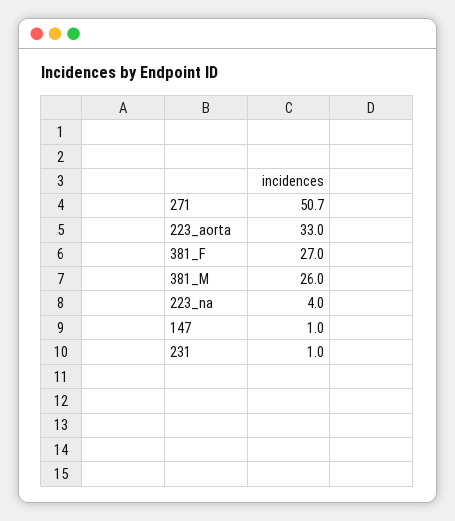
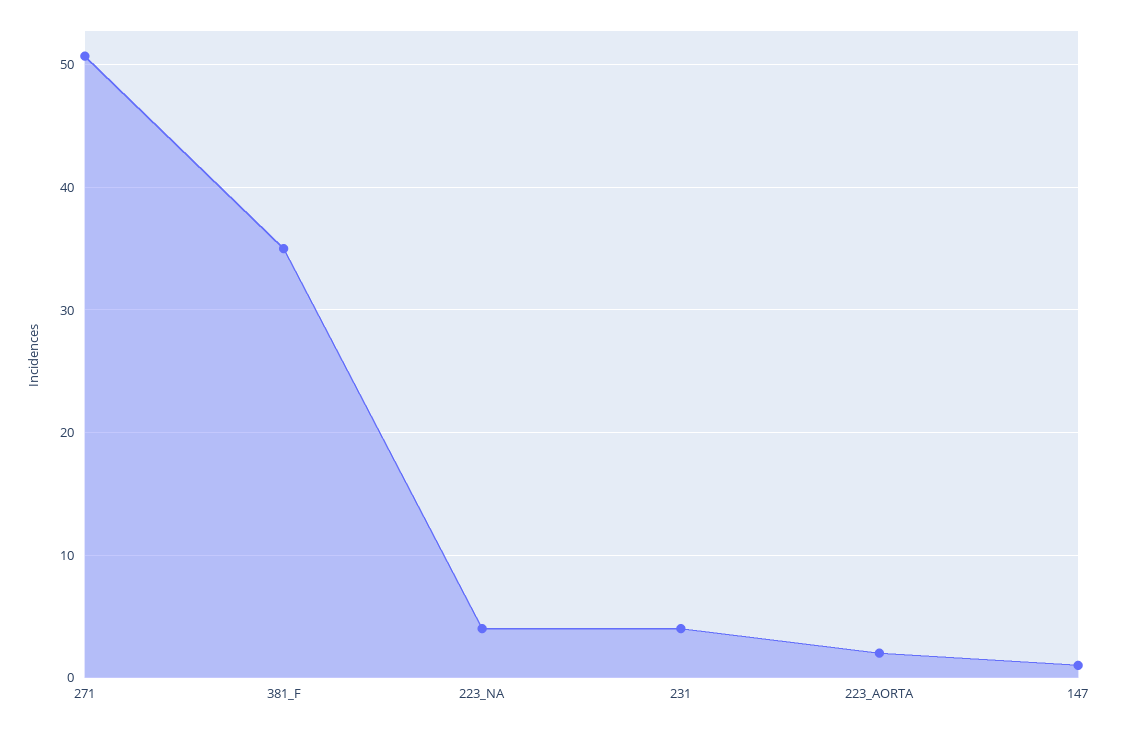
223_aorta: 33 -> 2
381_F: 27 -> 35
381_M: 26 -> none
231: 1 -> 4

